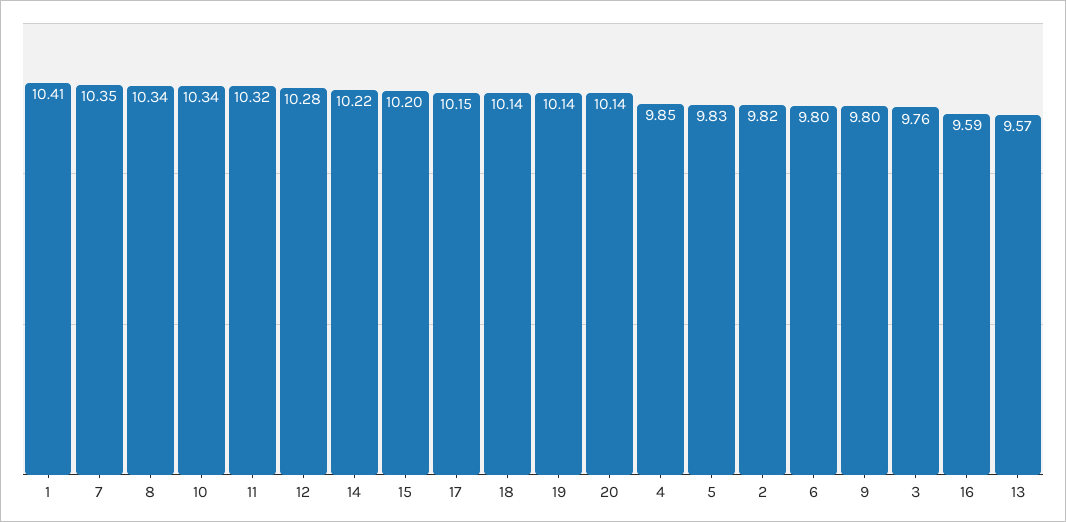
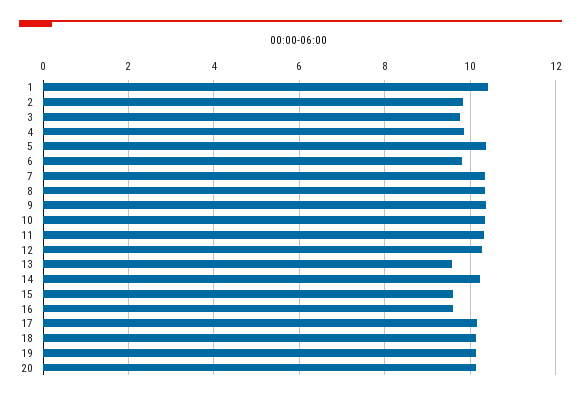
15: 10.2 -> 9.6
5: 9.83 -> 10.4
9: 9.8 -> 10.4

